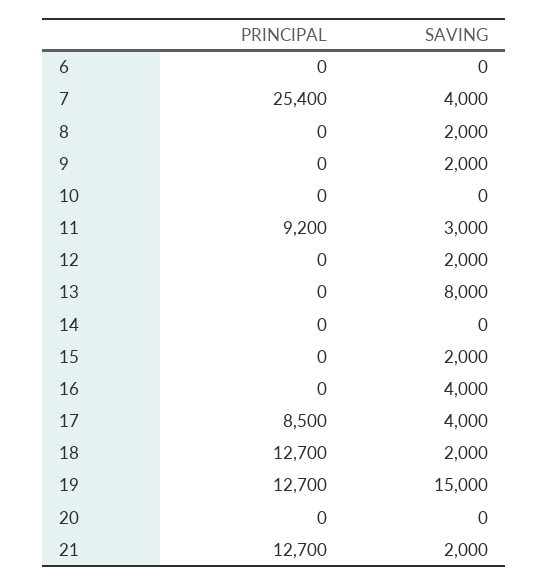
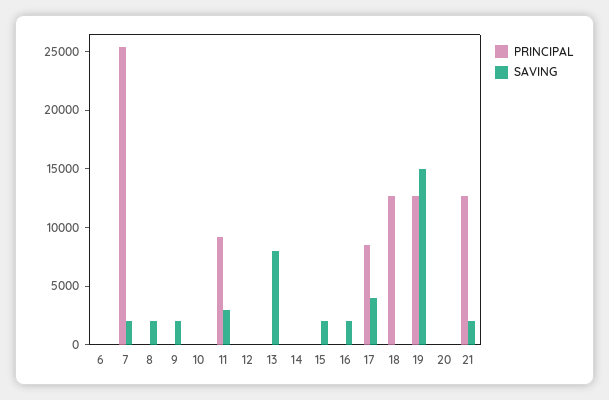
SAVING, 7: 4000 -> 2000
SAVING, 12: 2000 -> 0
SAVING, 16: 4000 -> 2000
SAVING, 18: 2000 -> 0

